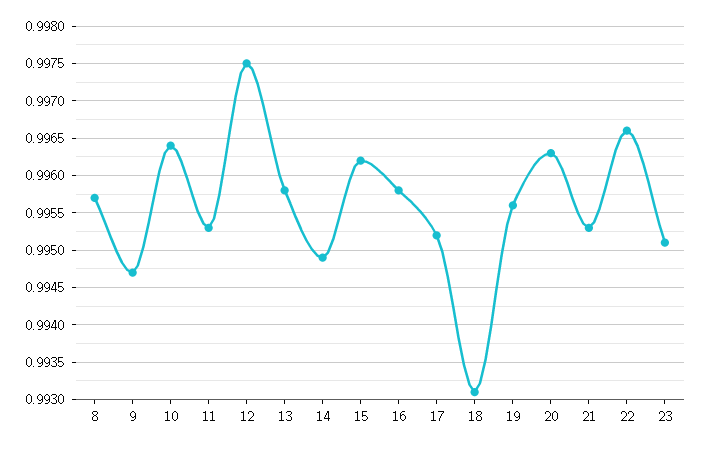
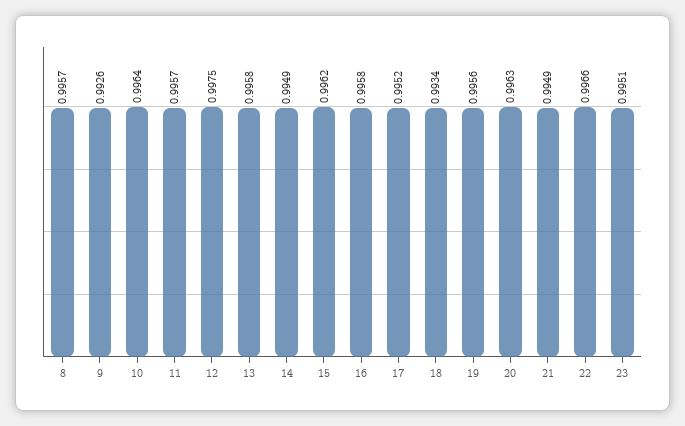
9: 0.9947 -> 0.9926
11: 0.9953 -> 0.9957
18: 0.9931 -> 0.9934
21: 0.9953 -> 0.9949

